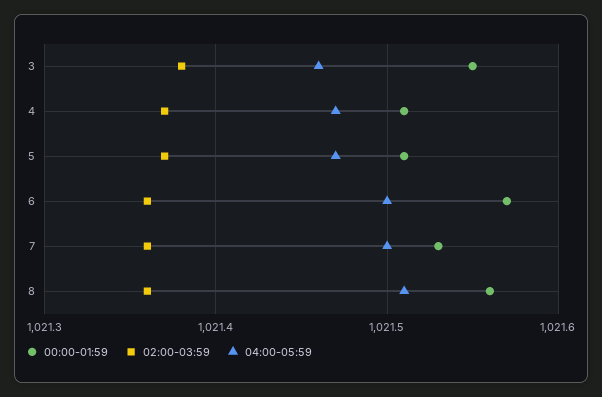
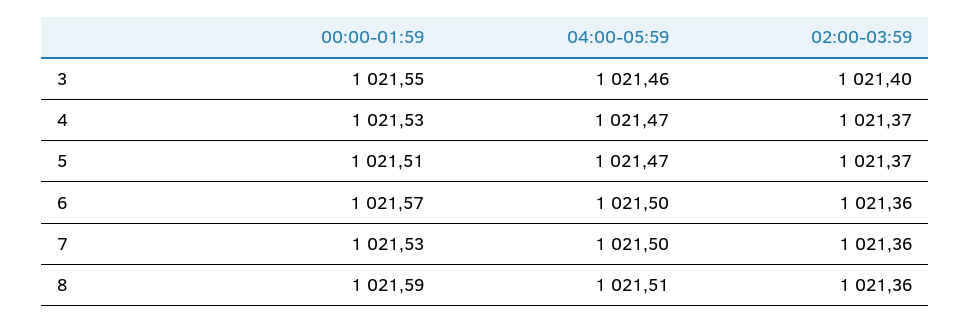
02:00-03:59, 3: 1021.38 -> 1021.4
00:00-01:59, 4: 1021.51 -> 1021.53
00:00-01:59, 8: 1021.56 -> 1021.59

